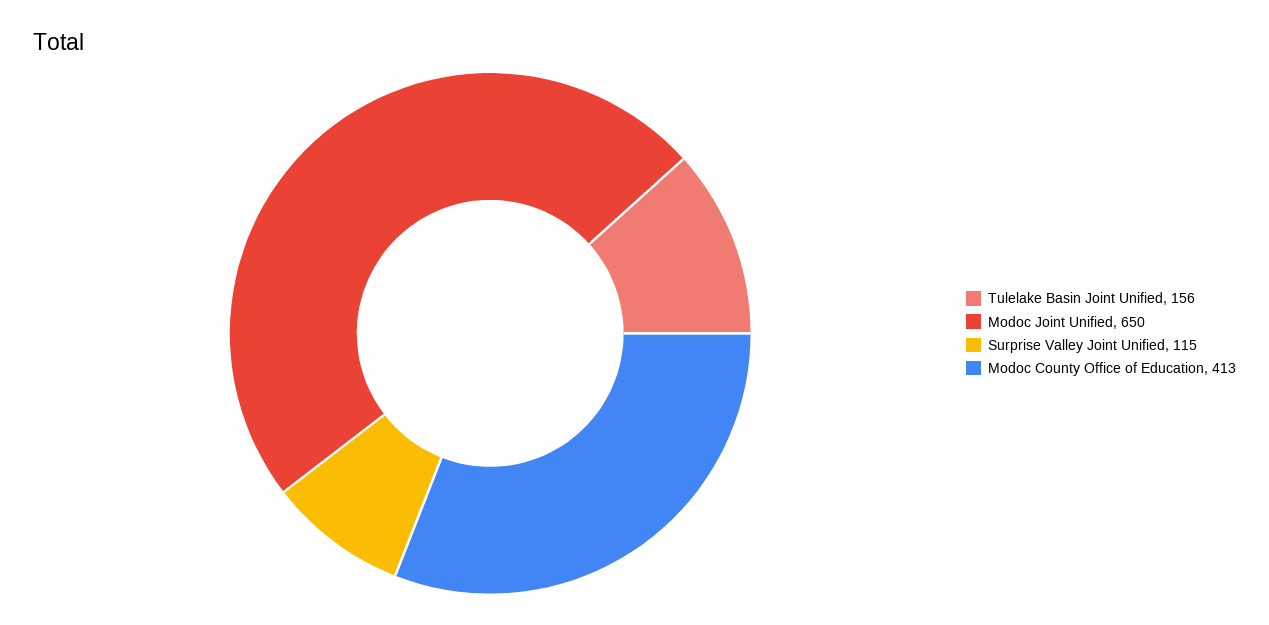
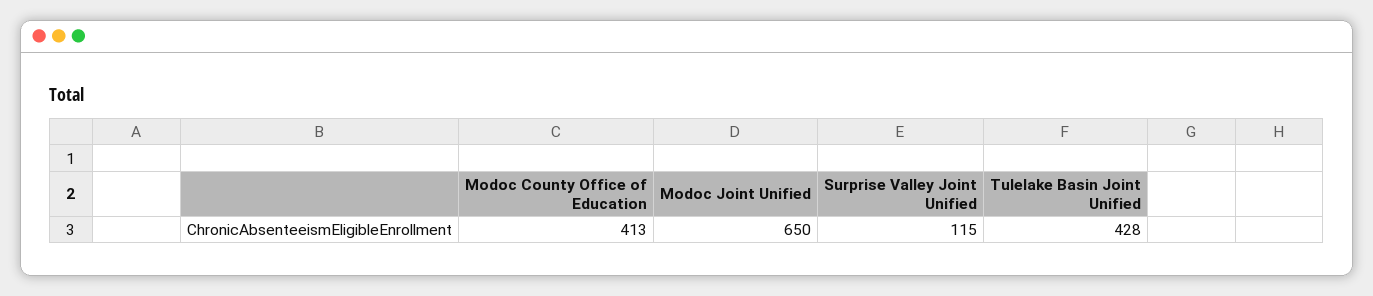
Tulelake Basin Joint Unified: 156 -> 428

